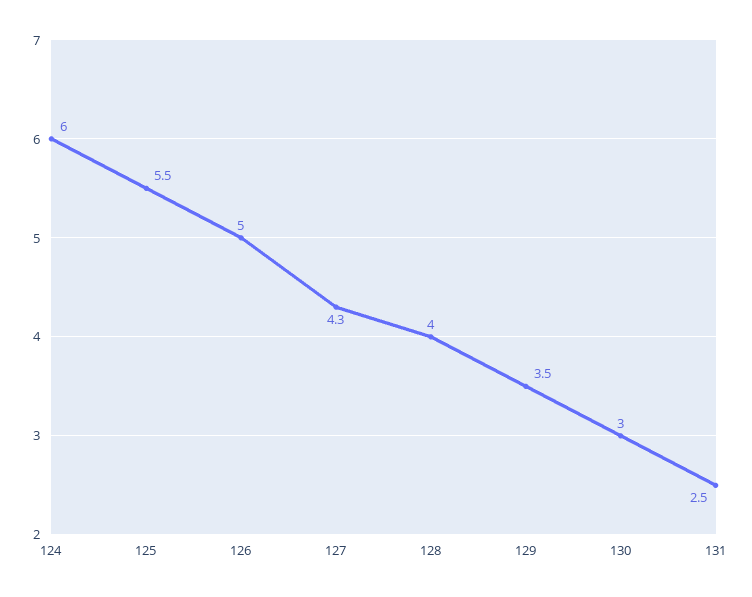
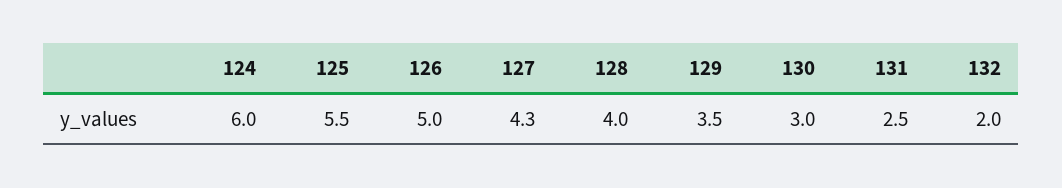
132: none -> 2

